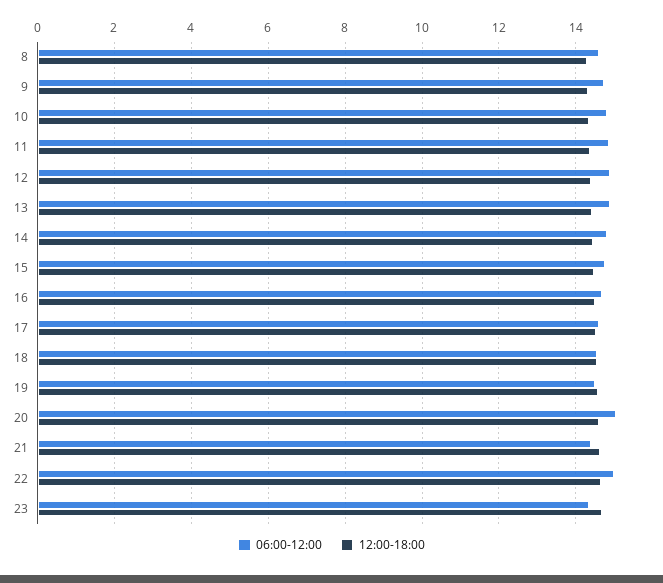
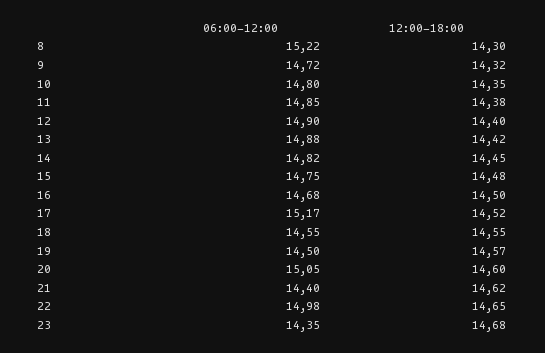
06:00-12:00, 8: 14.6 -> 15.22
06:00-12:00, 17: 14.6 -> 15.17

